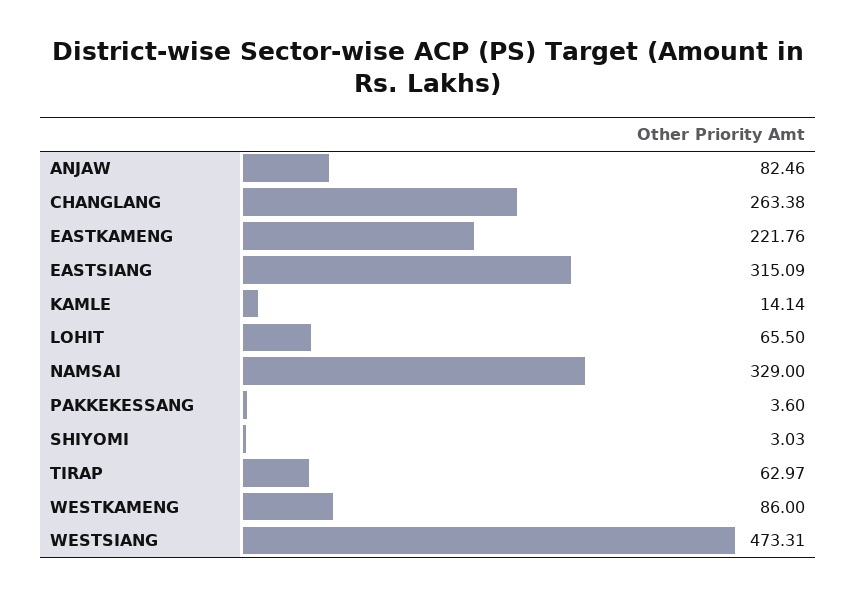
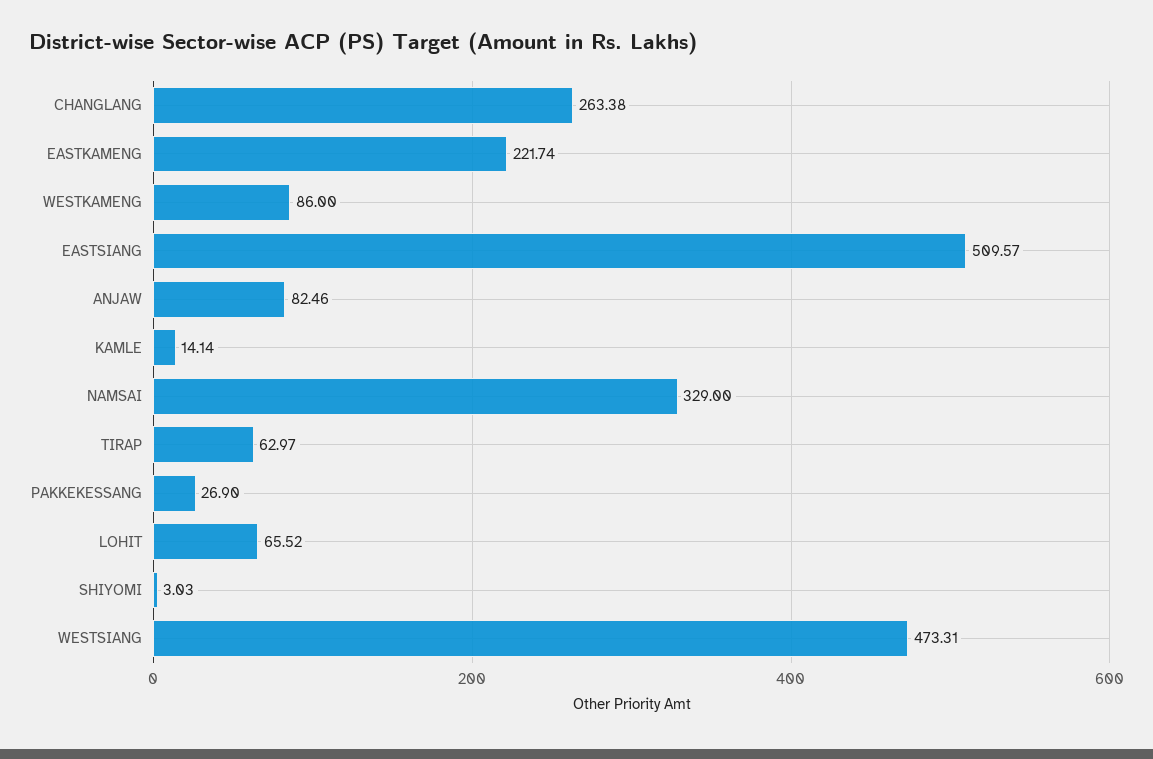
EASTKAMENG: 221.76 -> 221.74
EASTSIANG: 315.09 -> 509.57
LOHIT: 65.5 -> 65.52
PAKKEKESSANG: 3.6 -> 26.9

